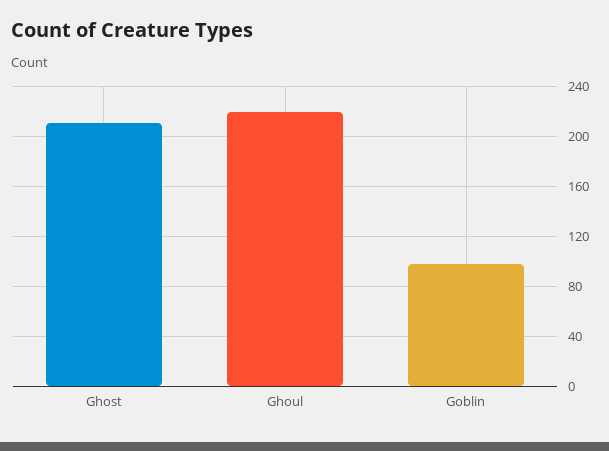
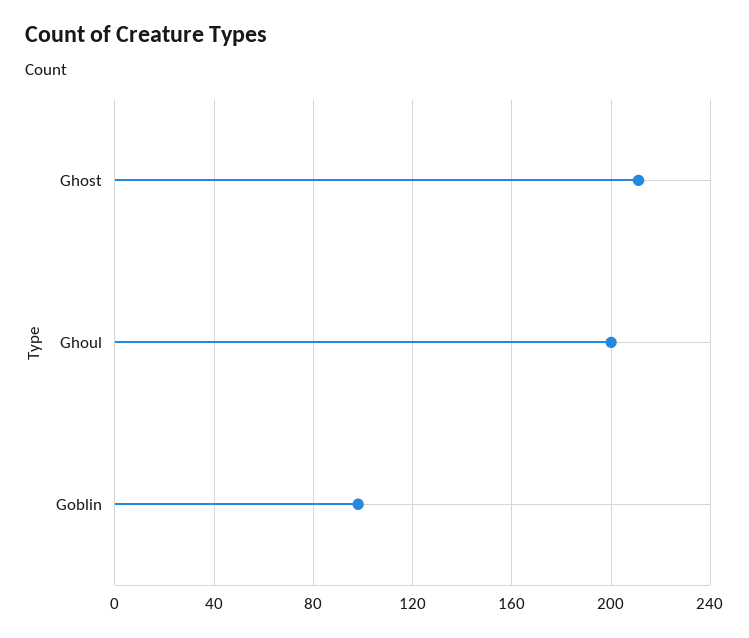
Ghoul: 220 -> 200

